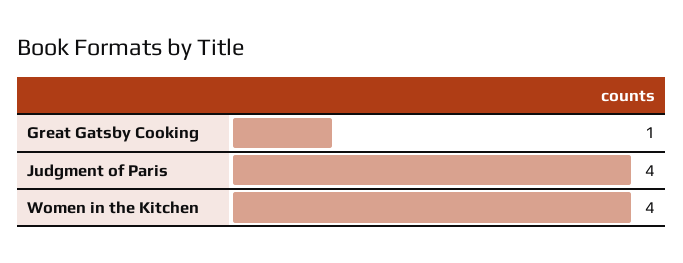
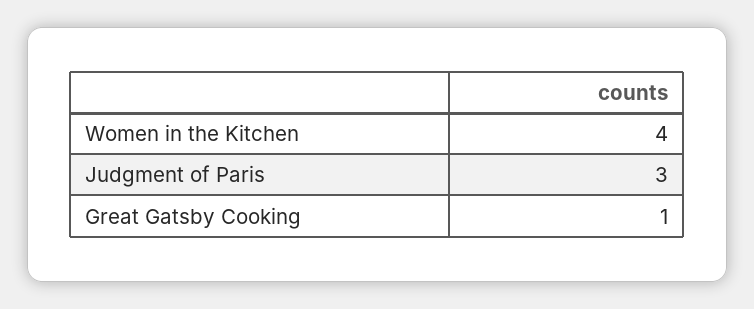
Judgment of Paris: 4 -> 3

